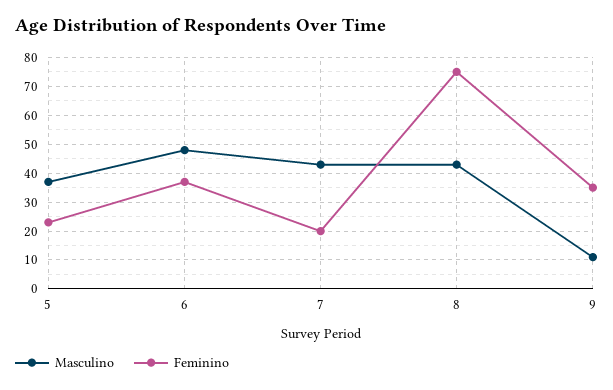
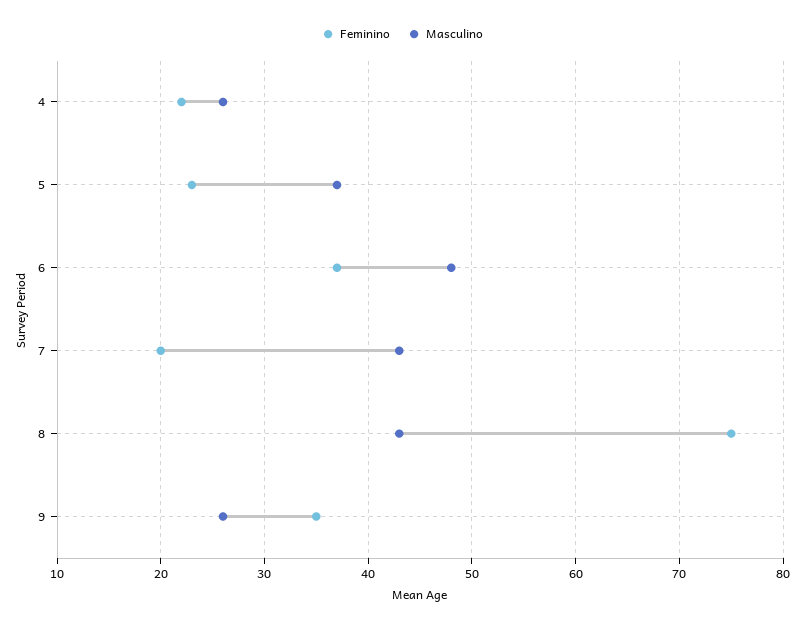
Masculino, 9: 10 -> 26
Feminino, 4: none -> 22
Masculino, 4: none -> 26

